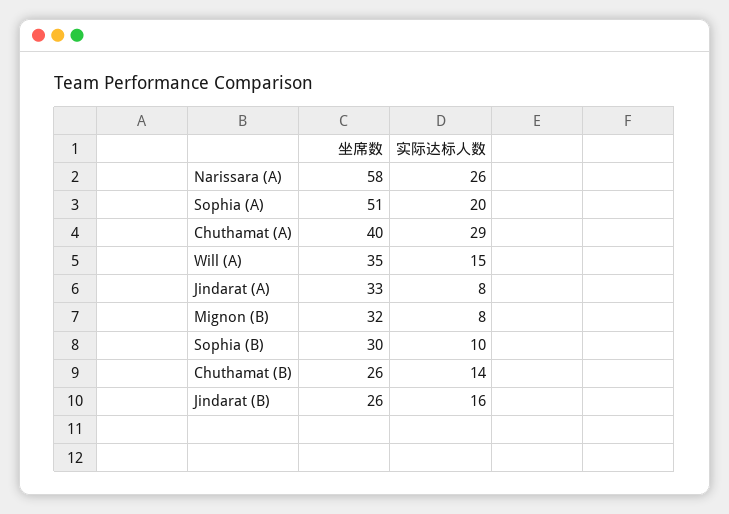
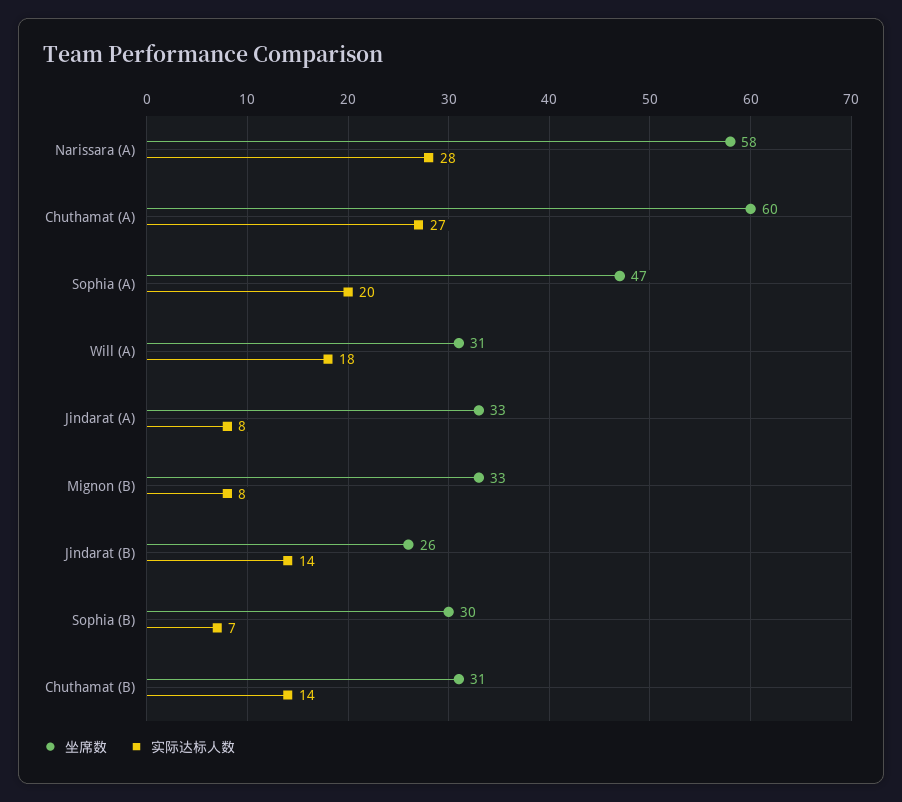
实际达标人数, Narissara (A): 26 -> 28
坐席数, Sophia (A): 51 -> 47
坐席数, Chuthamat (A): 40 -> 60
实际达标人数, Chuthamat (A): 29 -> 27
坐席数, Will (A): 35 -> 31
实际达标人数, Will (A): 15 -> 18
坐席数, Mignon (B): 32 -> 33
实际达标人数, Sophia (B): 10 -> 7
坐席数, Chuthamat (B): 26 -> 31
实际达标人数, Jindarat (B): 16 -> 14

